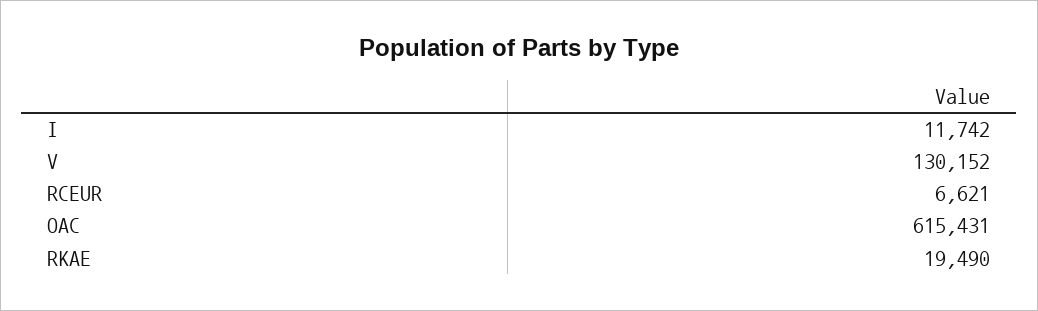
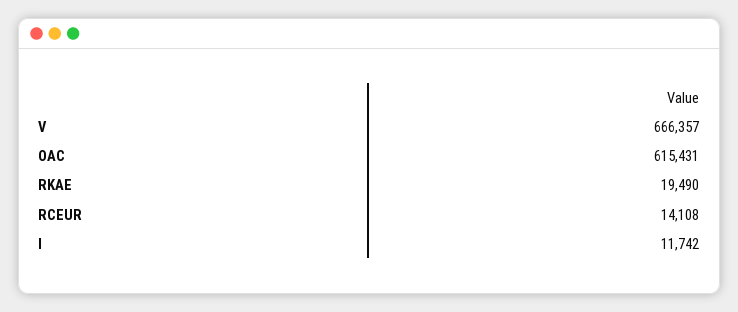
V: 130152 -> 666357
RCEUR: 6621 -> 14108

